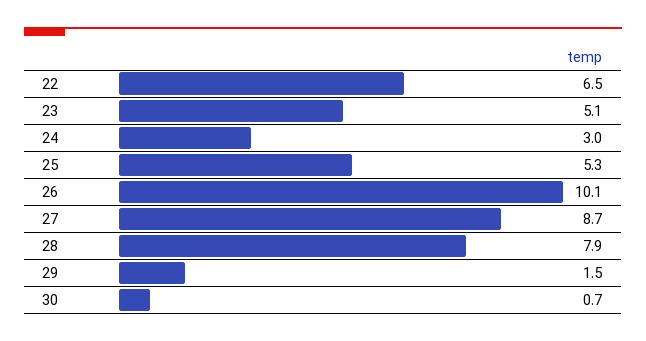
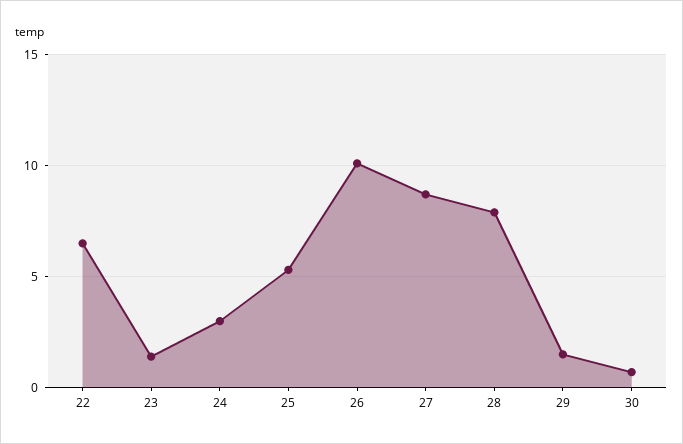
23: 5.1 -> 1.5

